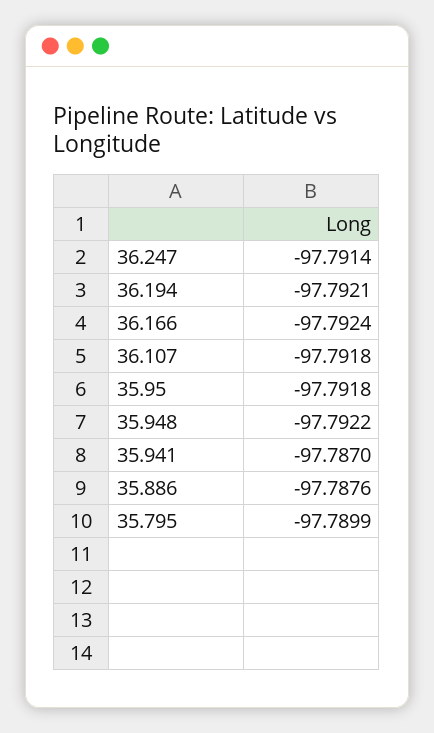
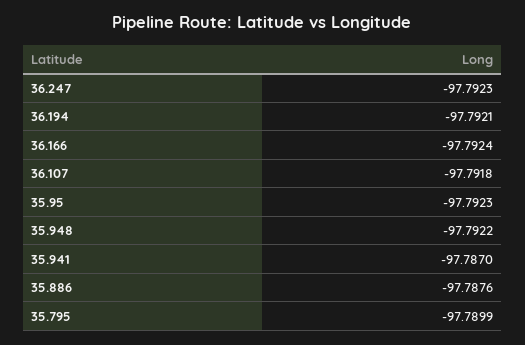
36.247: -97.7914 -> -97.7923
35.95: -97.7918 -> -97.7923

